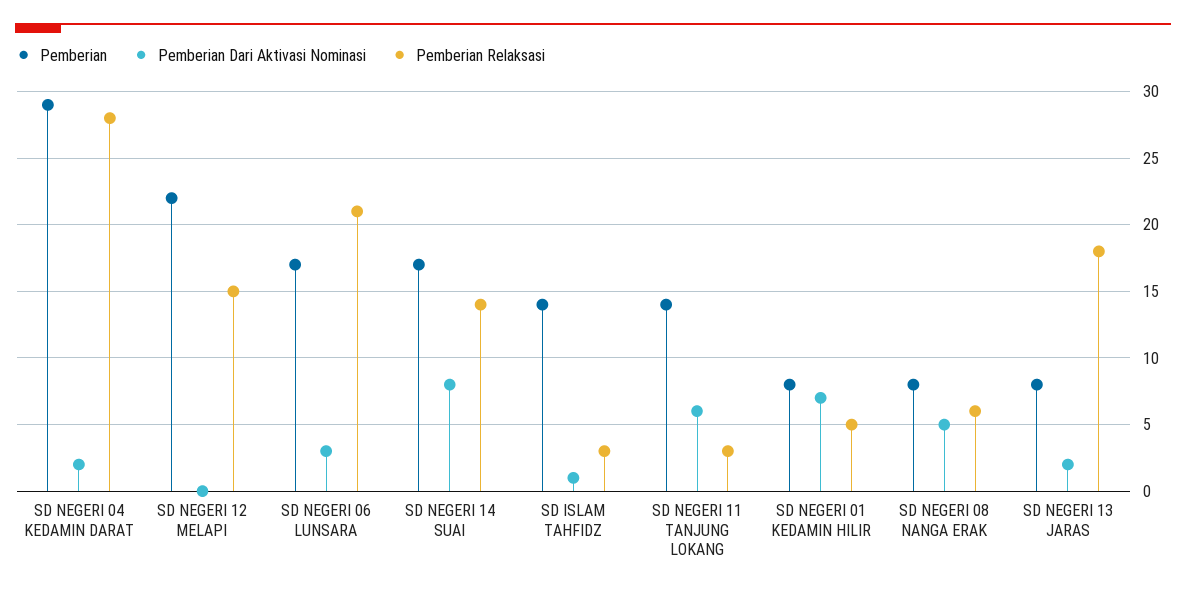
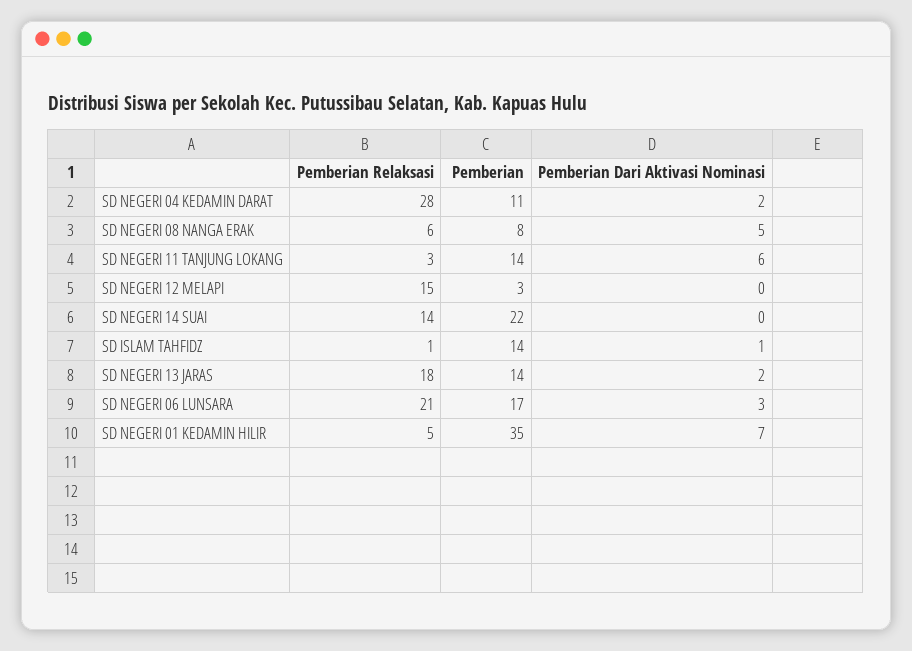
Pemberian, SD NEGERI 04 KEDAMIN DARAT: 29 -> 11
Pemberian, SD NEGERI 12 MELAPI: 22 -> 3
Pemberian, SD NEGERI 14 SUAI: 17 -> 22
Pemberian Dari Aktivasi Nominasi, SD NEGERI 14 SUAI: 8 -> 0
Pemberian Relaksasi, SD ISLAM TAHFIDZ: 3 -> 1
Pemberian, SD NEGERI 01 KEDAMIN HILIR: 8 -> 35
Pemberian, SD NEGERI 13 JARAS: 8 -> 14

